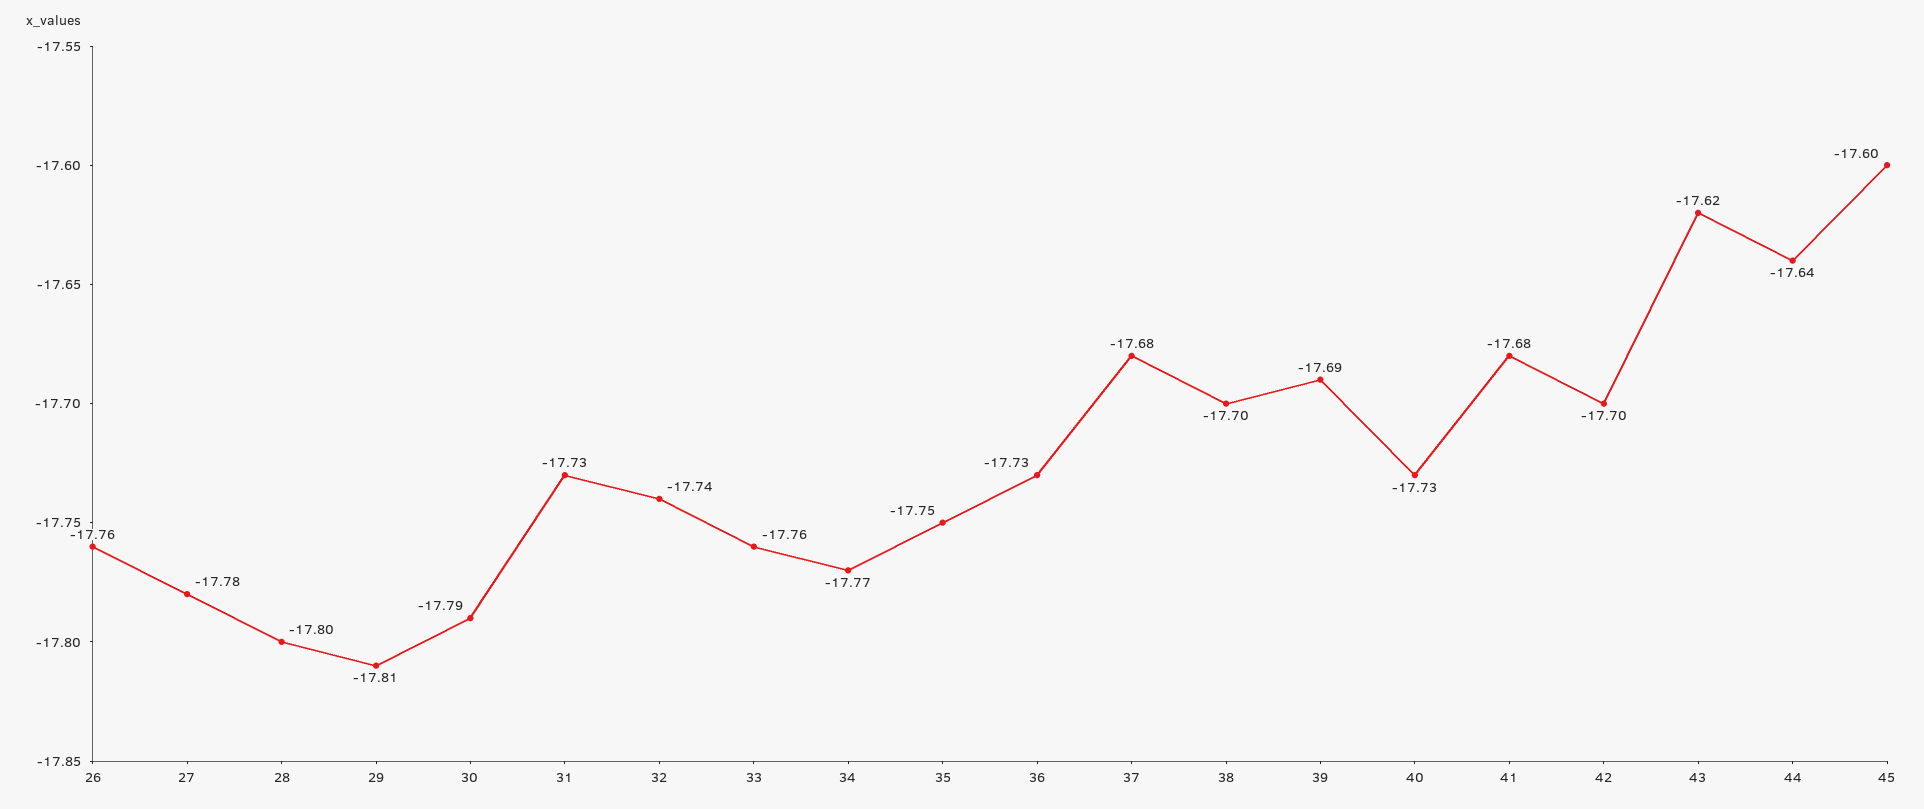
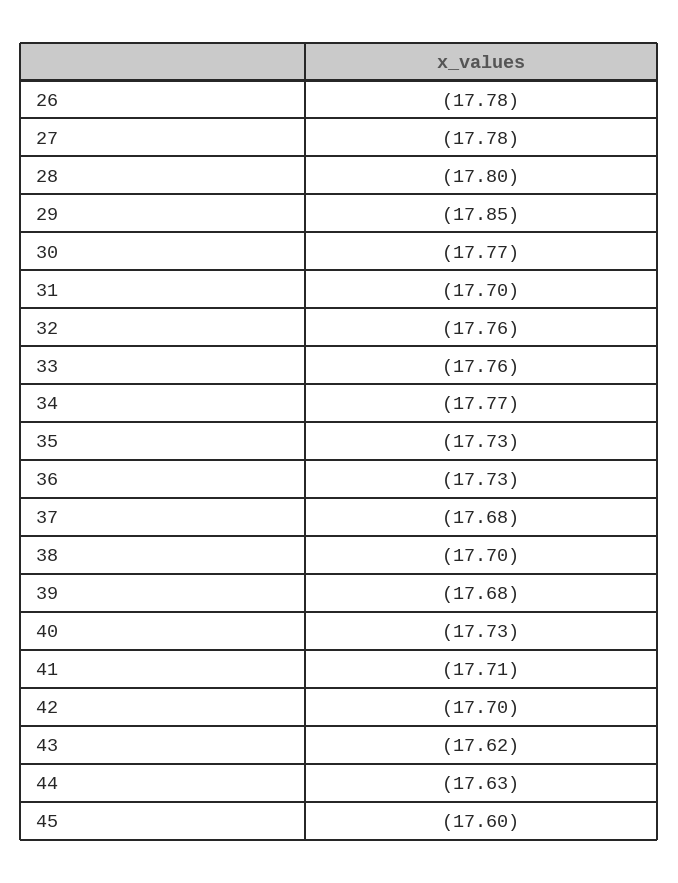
26: -17.76 -> -17.78
29: -17.81 -> -17.85
30: -17.79 -> -17.77
31: -17.73 -> -17.7
32: -17.74 -> -17.76
35: -17.75 -> -17.73
39: -17.69 -> -17.68
41: -17.68 -> -17.71
44: -17.64 -> -17.63

